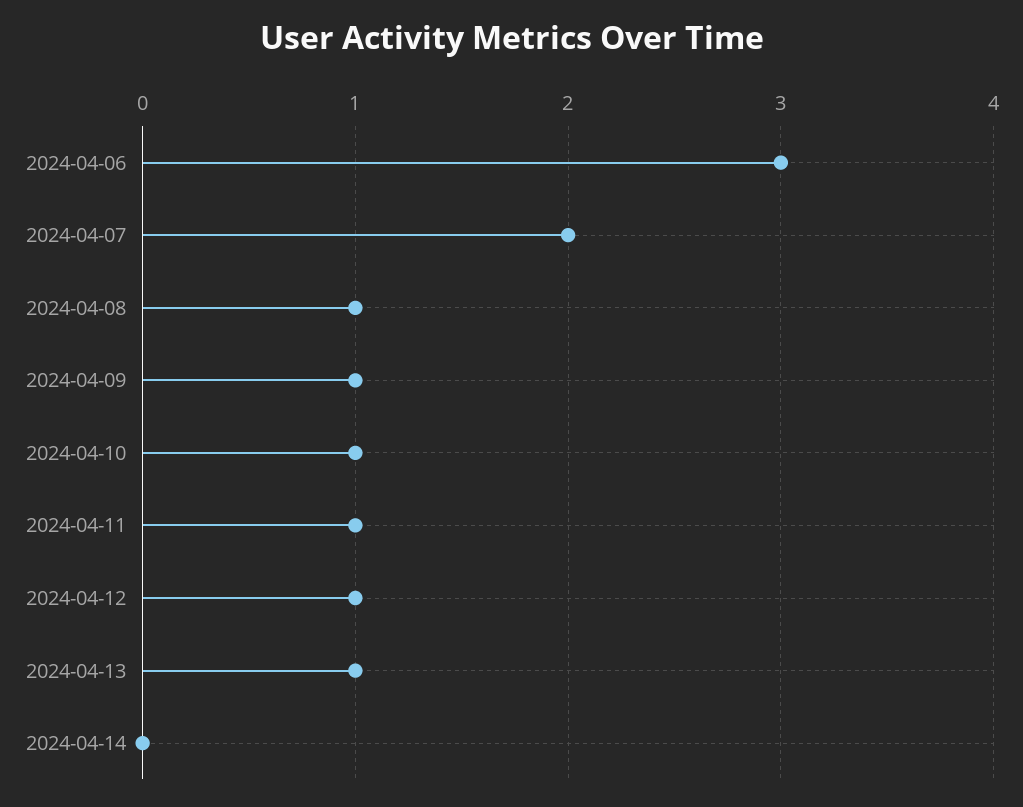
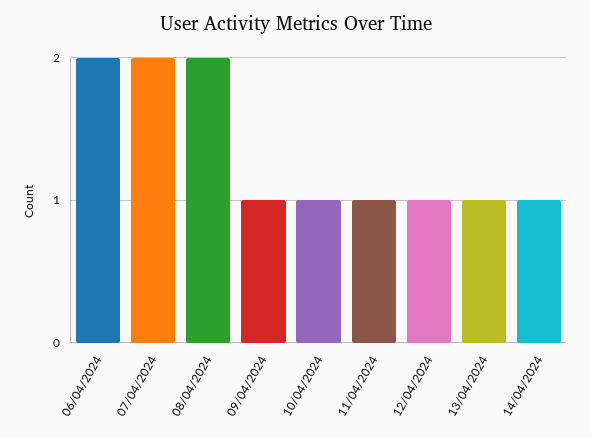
2024-04-06: 3 -> 2
2024-04-08: 1 -> 2
2024-04-14: 0 -> 1

